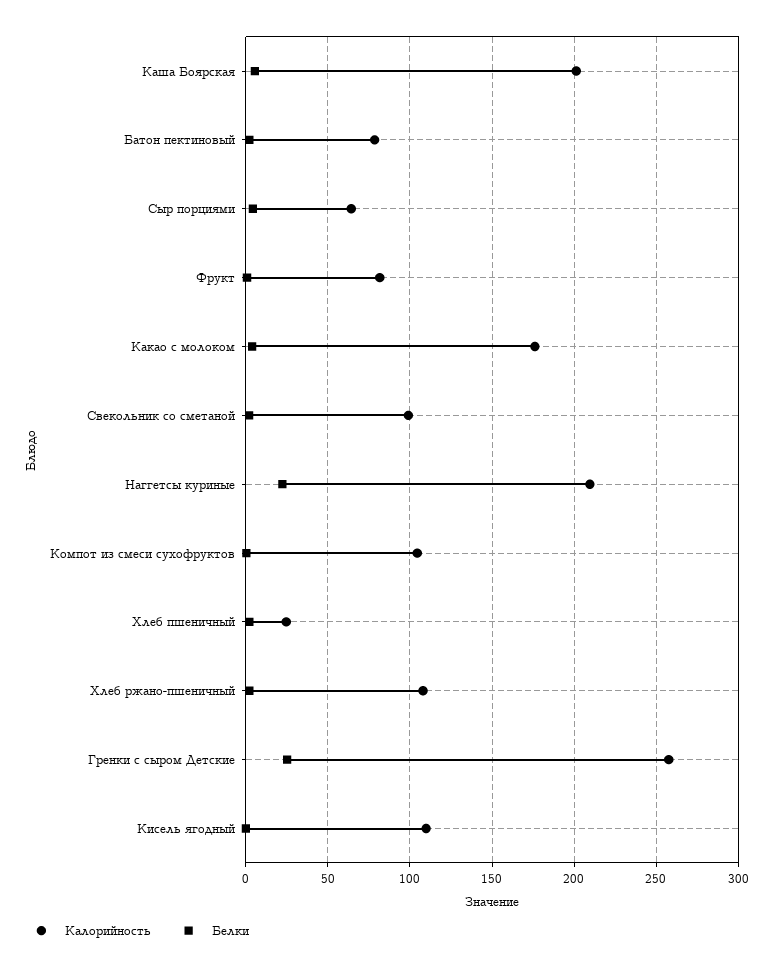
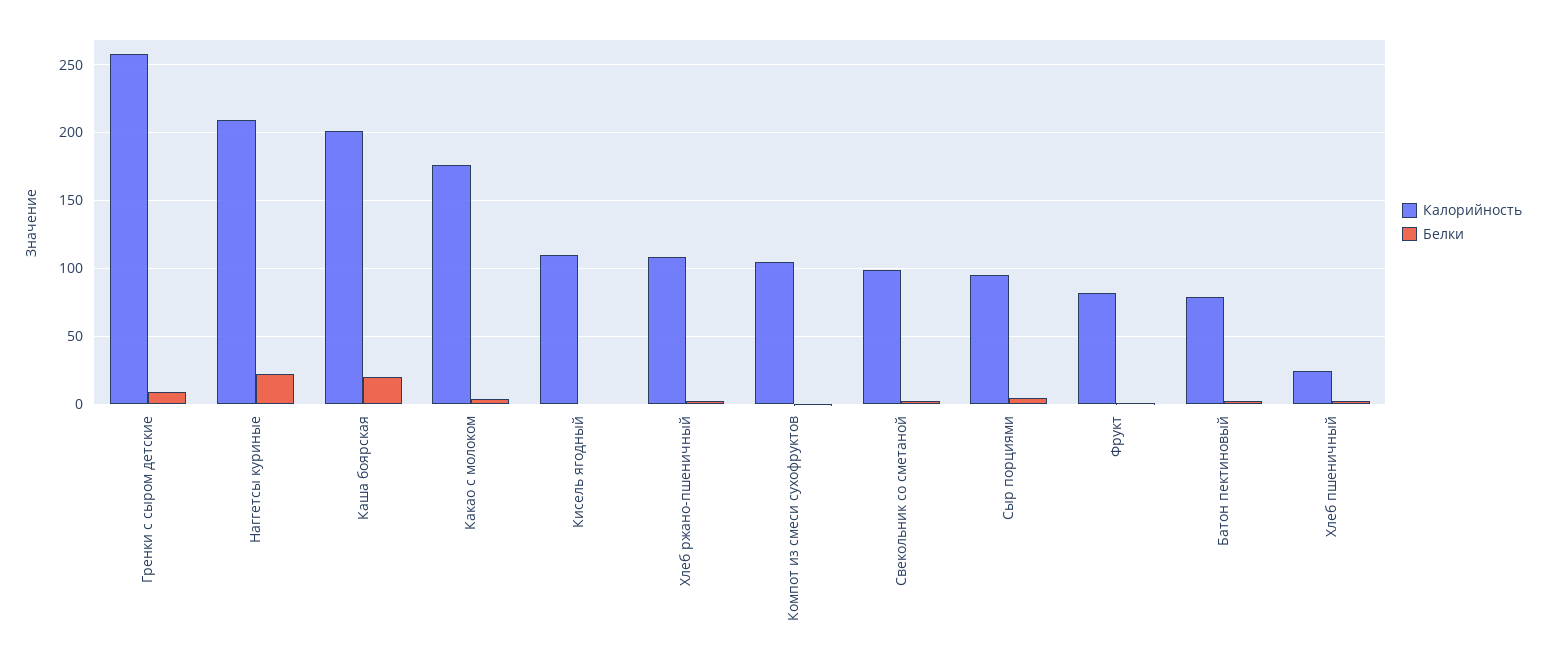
Белки, Каша Боярская: 5 -> 20
Калорийность, Сыр порциями: 65 -> 95
Белки, Гренки с сыром Детские: 25 -> 10

